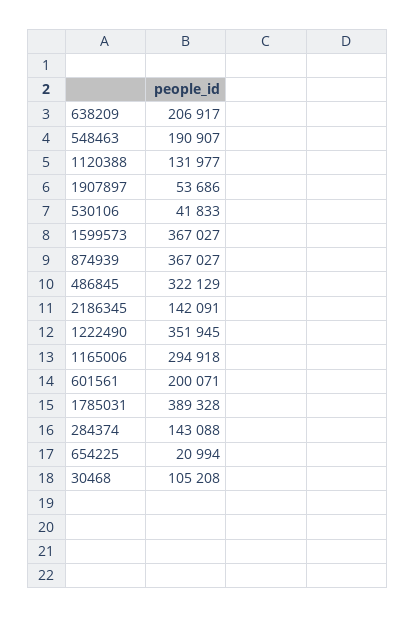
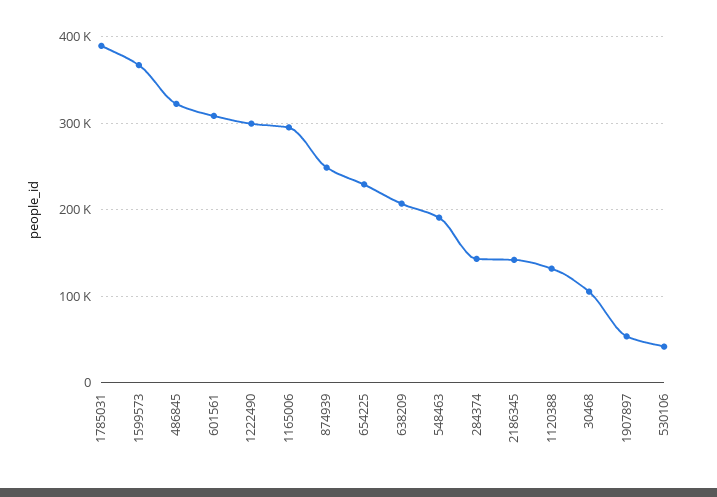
874939: 367027 -> 250000
1222490: 351945 -> 300000
601561: 200071 -> 310000
654225: 20994 -> 230000

